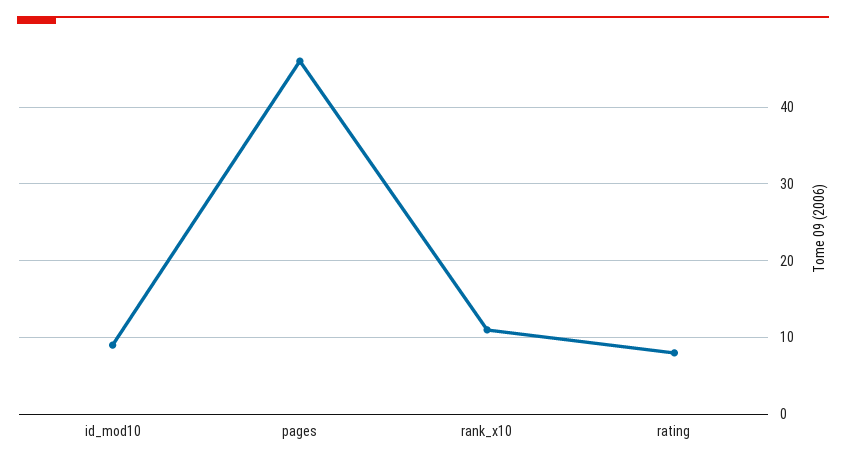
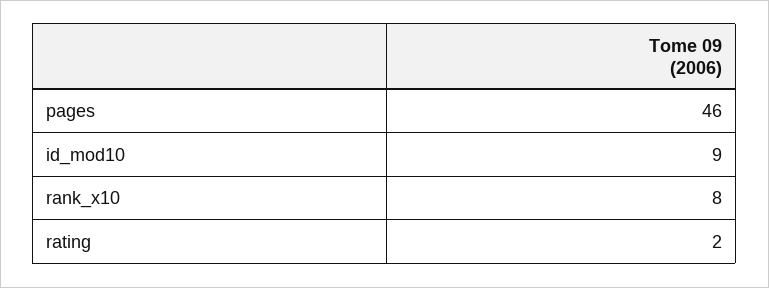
rank_x10: 11 -> 8
rating: 8 -> 2

